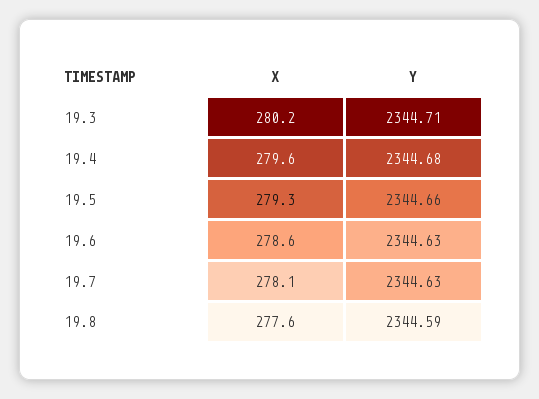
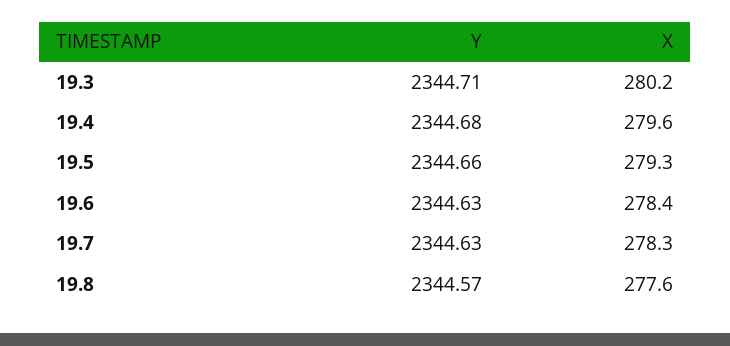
X, 19.6: 278.6 -> 278.4
X, 19.7: 278.1 -> 278.3
Y, 19.8: 2344.59 -> 2344.57

